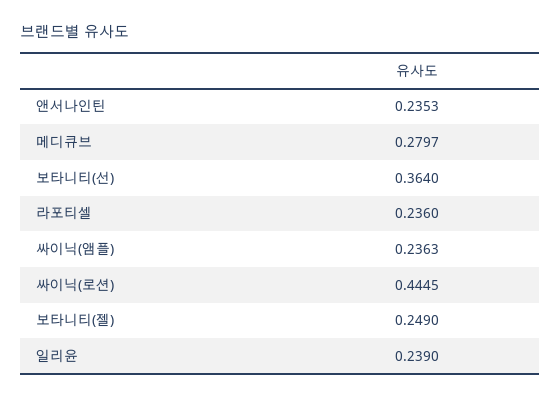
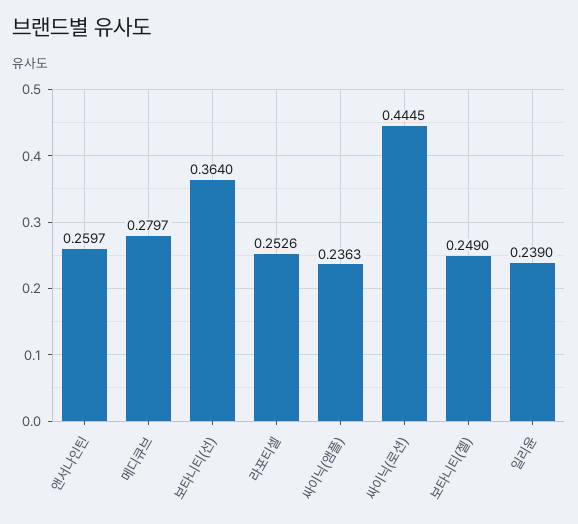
앤서나인틴: 0.2353 -> 0.2597
라포티셀: 0.236 -> 0.2526

